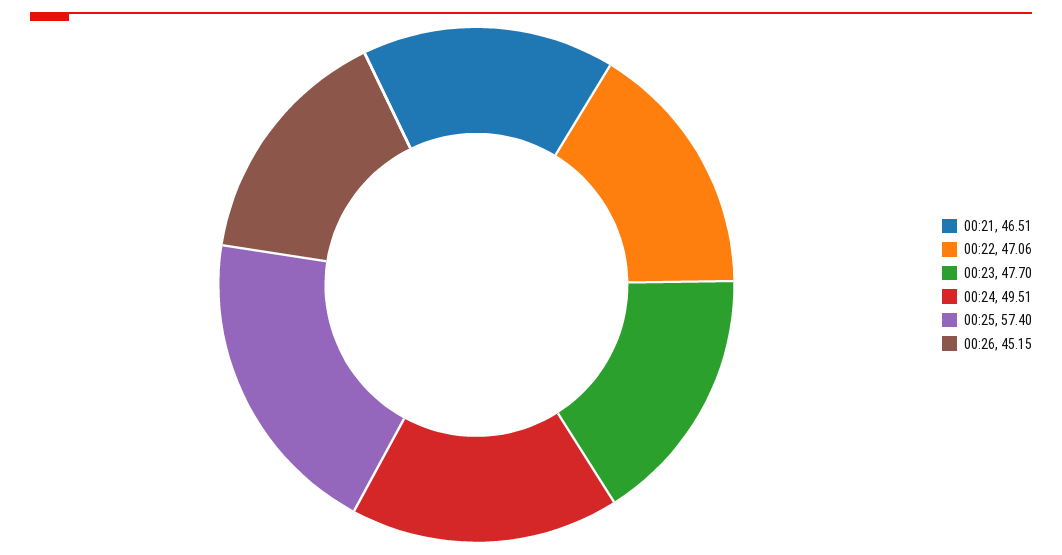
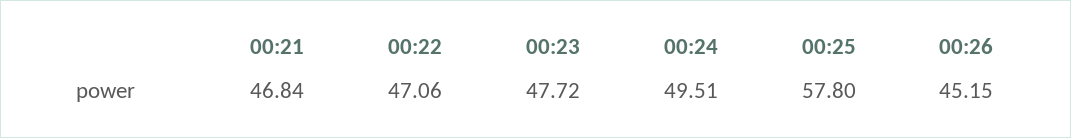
00:21: 46.51 -> 46.84
00:23: 47.7 -> 47.72
00:25: 57.4 -> 57.8

